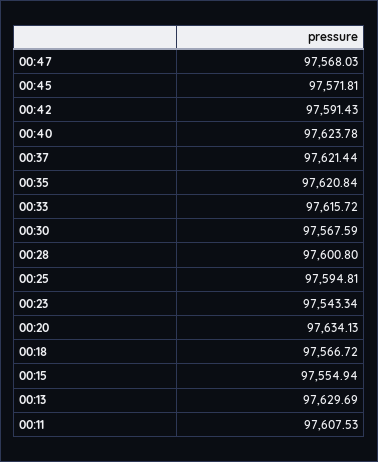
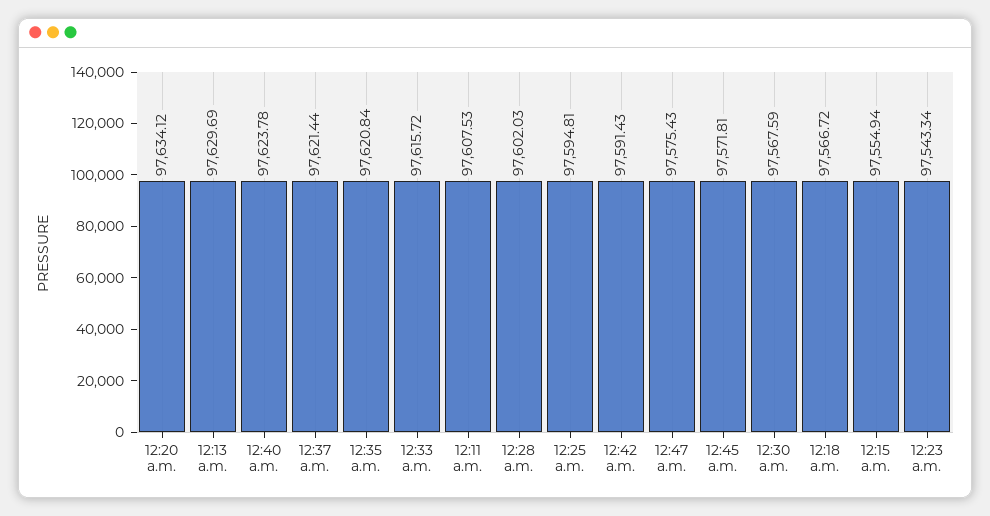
00:47: 97568.03 -> 97575.43
00:28: 97600.8 -> 97602.03
00:20: 97634.13 -> 97634.12

